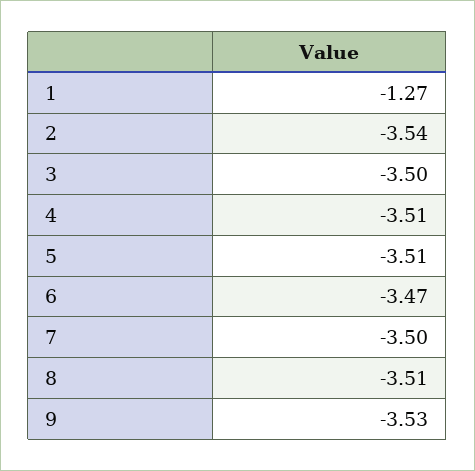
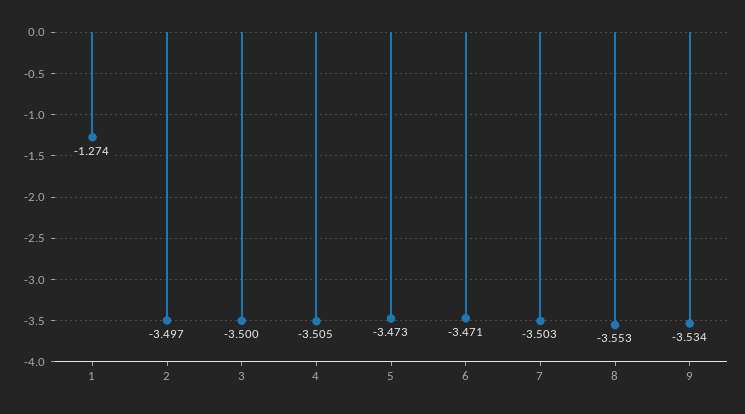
2: -3.54 -> -3.497
5: -3.51 -> -3.473
8: -3.51 -> -3.553

